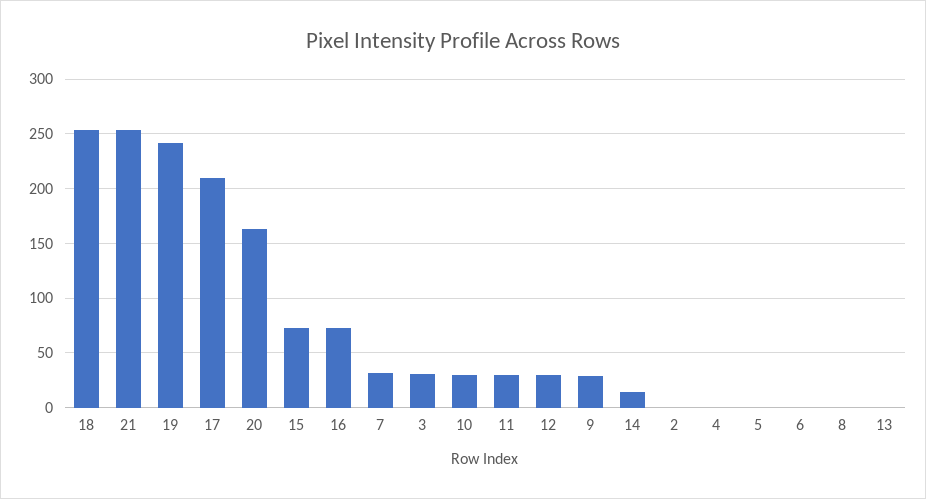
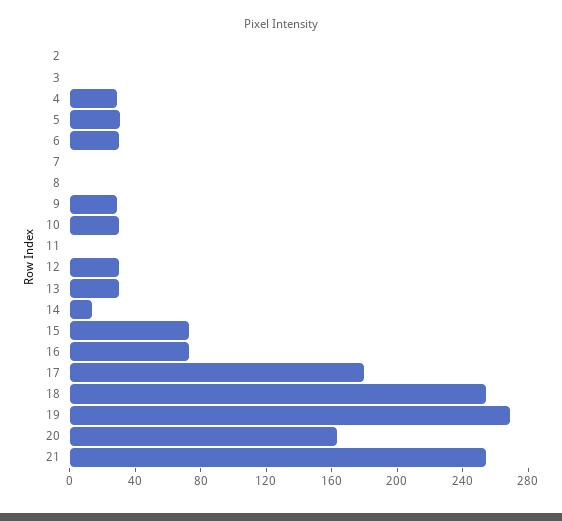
19: 240 -> 270
17: 210 -> 180
7: 30 -> 0
3: 30 -> 0
11: 30 -> 0
4: 0 -> 30
5: 0 -> 30
6: 0 -> 30
13: 0 -> 30

